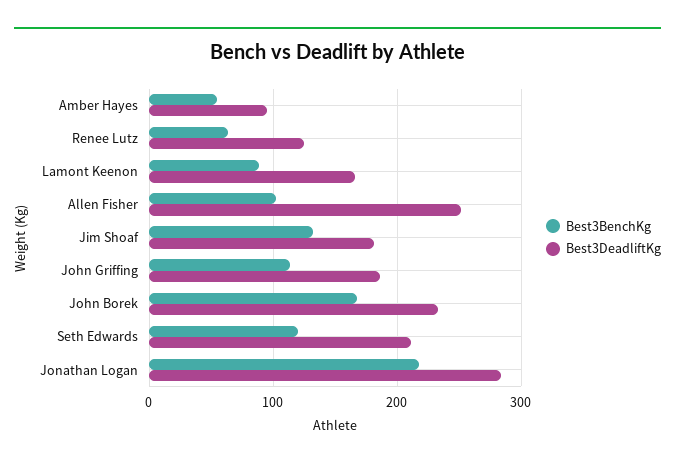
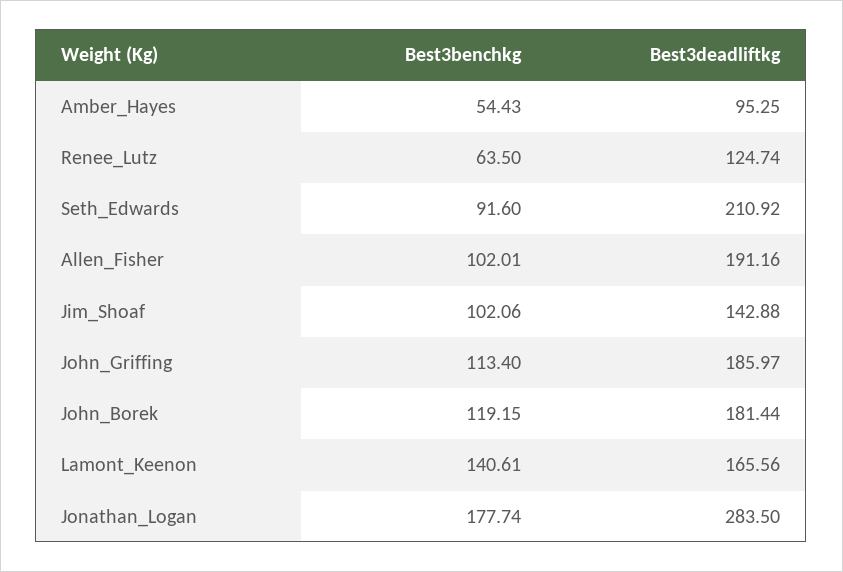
Best3BenchKg, Lamont Keenon: 90 -> 140.61
Best3DeadliftKg, Allen Fisher: 250 -> 191.16
Best3BenchKg, Jim Shoaf: 130 -> 102.06
Best3DeadliftKg, Jim Shoaf: 180 -> 142.88
Best3BenchKg, John Borek: 170 -> 119.15
Best3DeadliftKg, John Borek: 230 -> 181.44
Best3BenchKg, Seth Edwards: 120 -> 91.6
Best3BenchKg, Jonathan Logan: 220 -> 177.74

